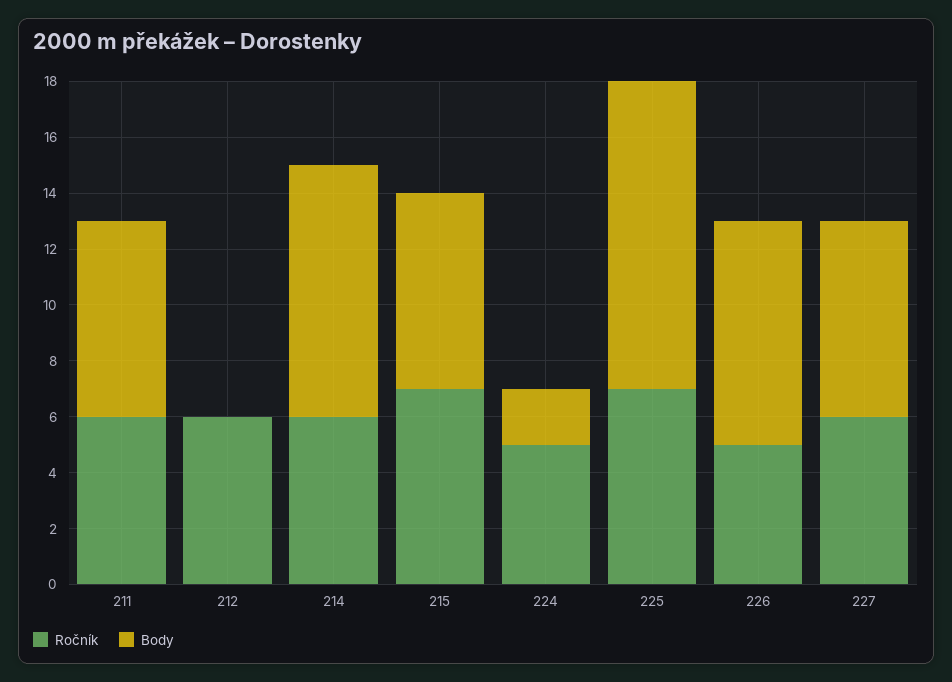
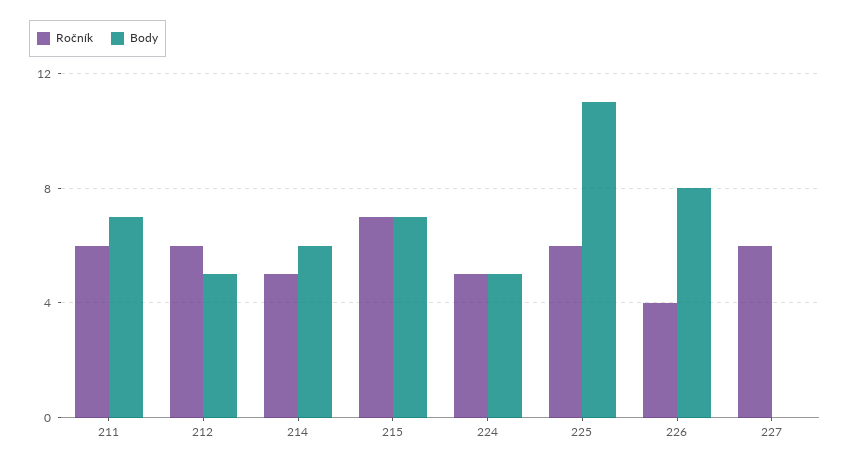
Body, 212: 0 -> 5
Ročník, 214: 6 -> 5
Body, 214: 9 -> 6
Body, 224: 2 -> 5
Ročník, 225: 7 -> 6
Ročník, 226: 5 -> 4
Body, 227: 7 -> 0

